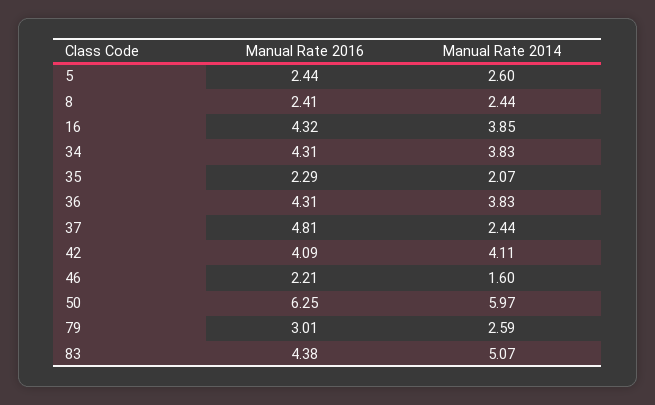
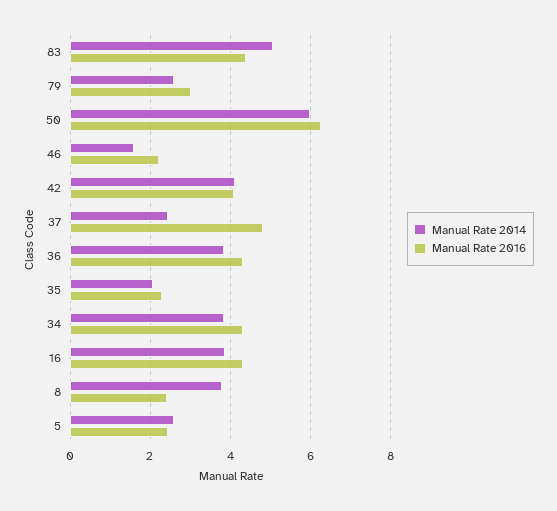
Manual Rate 2014, 8: 2.44 -> 3.8

